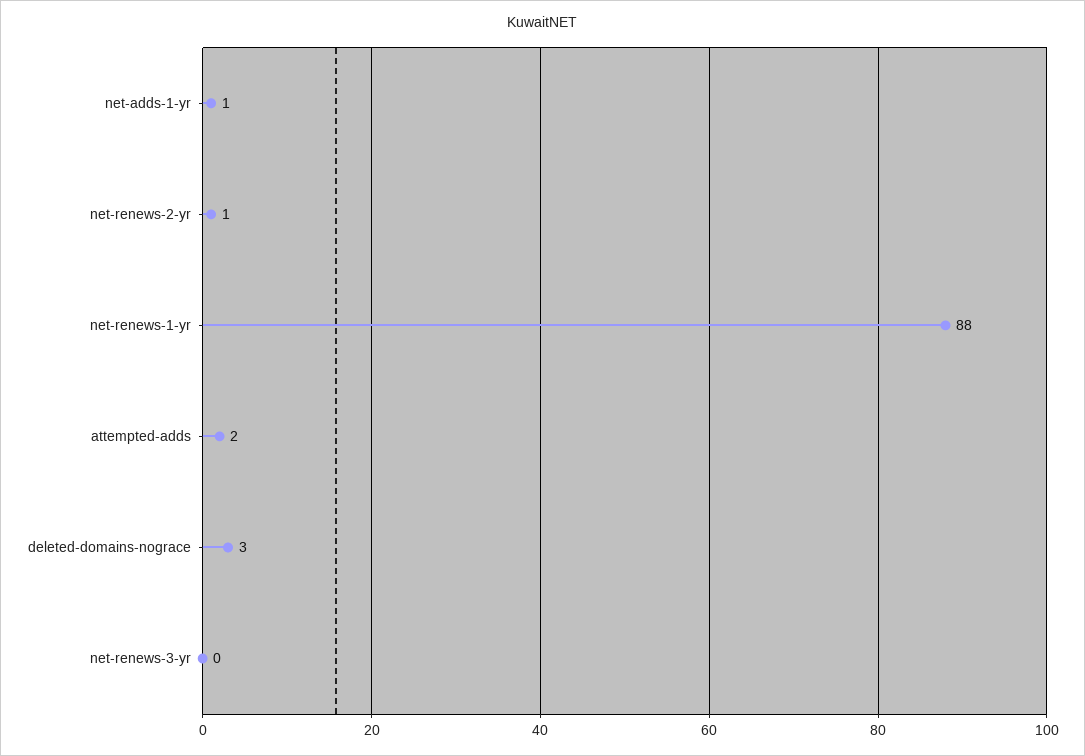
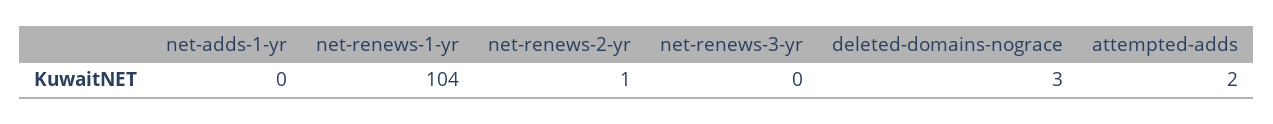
net-adds-1-yr: 1 -> 0
net-renews-1-yr: 88 -> 104

